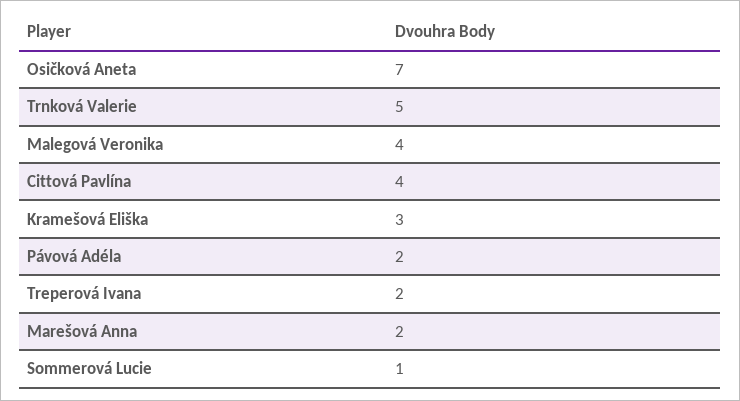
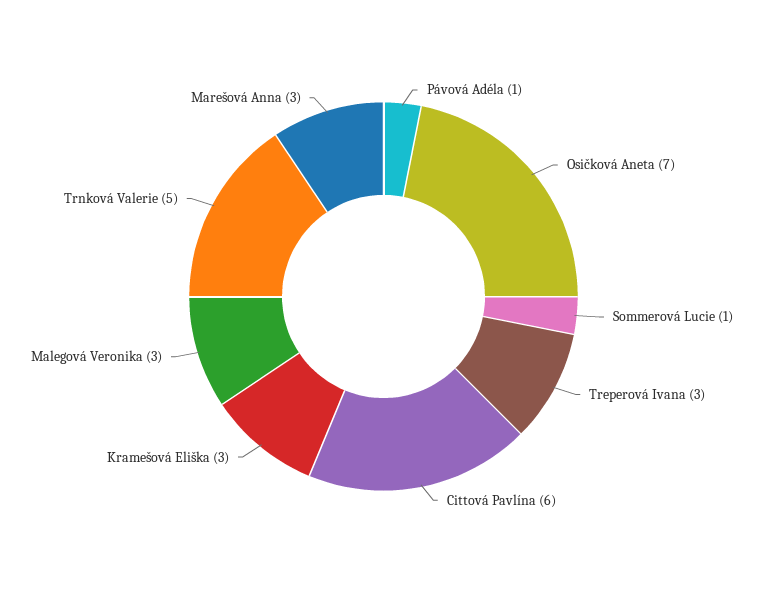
Malegová Veronika: 4 -> 3
Cittová Pavlína: 4 -> 6
Pávová Adéla: 2 -> 1
Treperová Ivana: 2 -> 3
Marešová Anna: 2 -> 3

